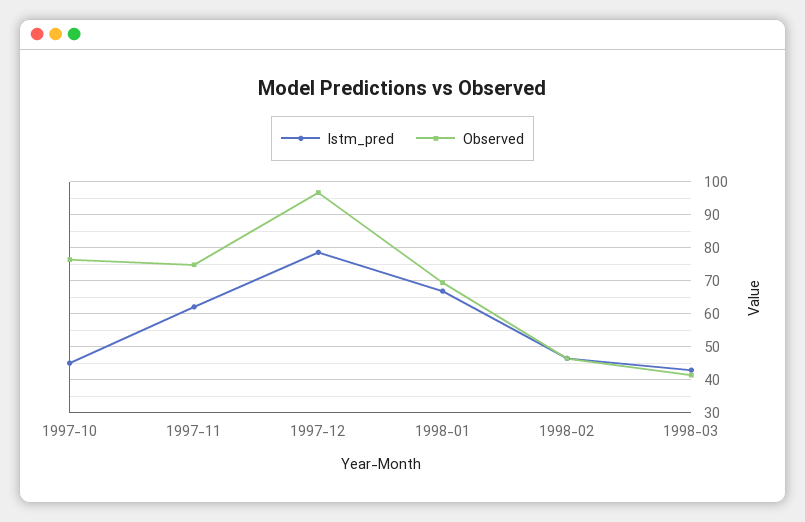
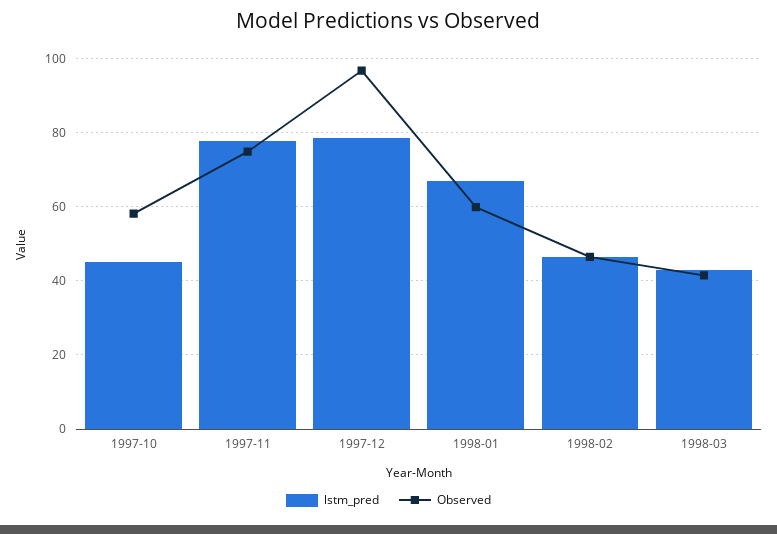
Observed, 1997-10: 76 -> 58
lstm_pred, 1997-11: 62 -> 78
Observed, 1998-01: 70 -> 60

